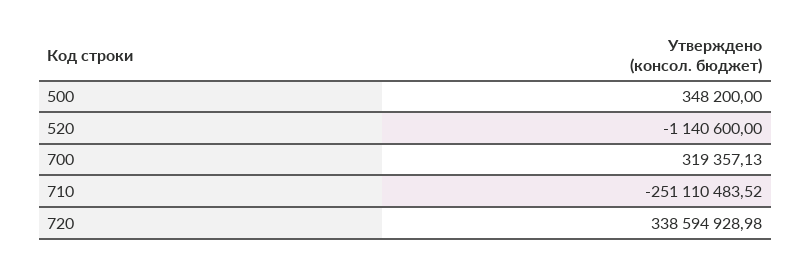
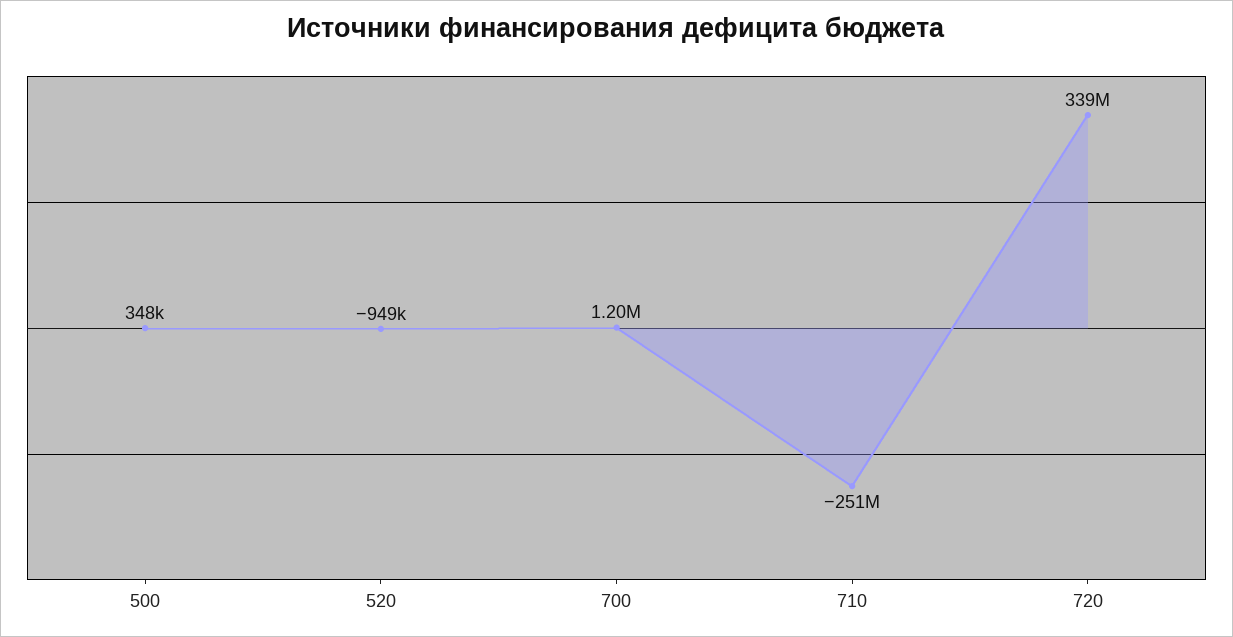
520: -1140600 -> -949000
700: 319357.13 -> 1200000

